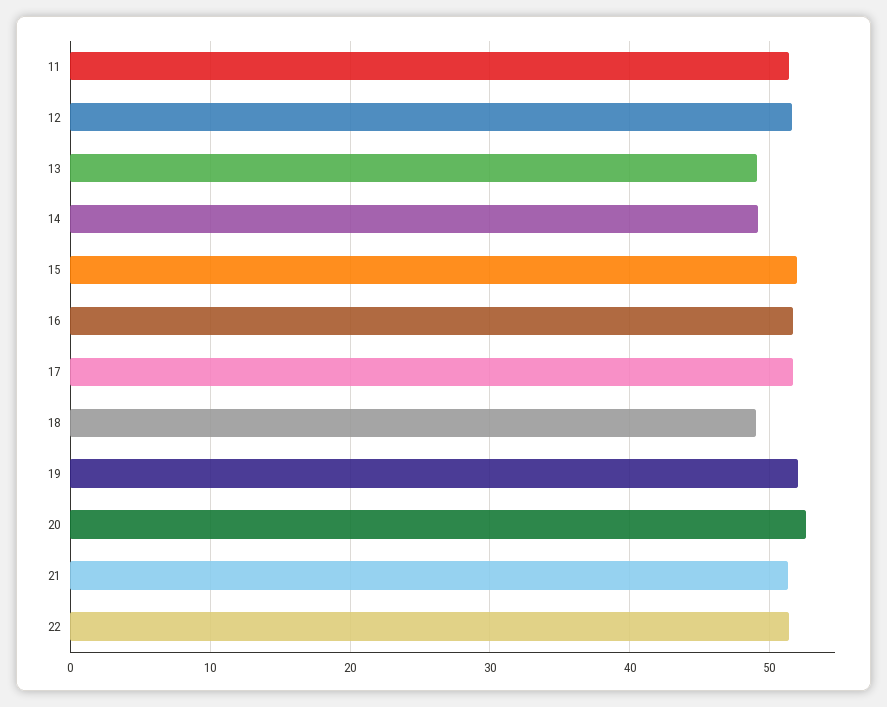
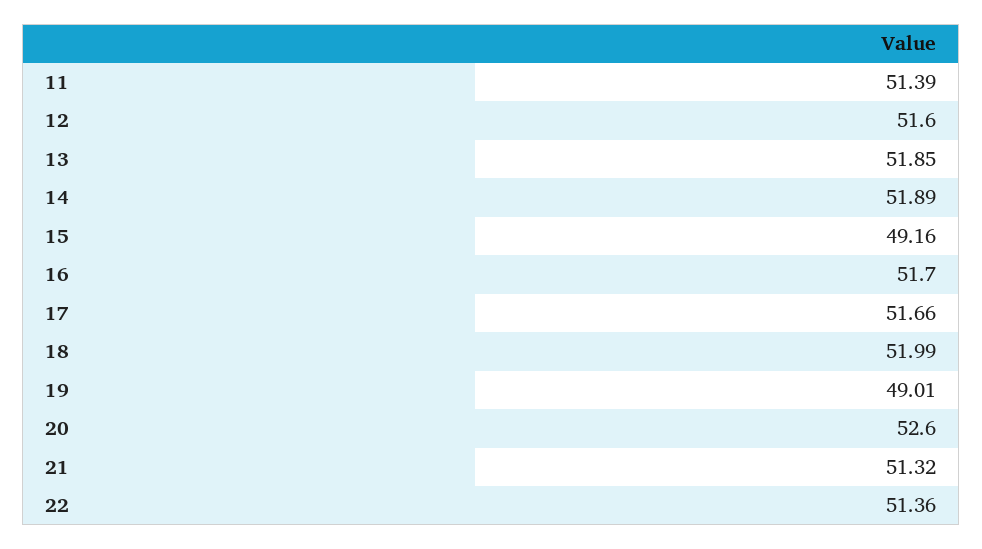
13: 49 -> 51.85
14: 49 -> 51.89
15: 52 -> 49.16
18: 49 -> 51.99
19: 52 -> 49.01

